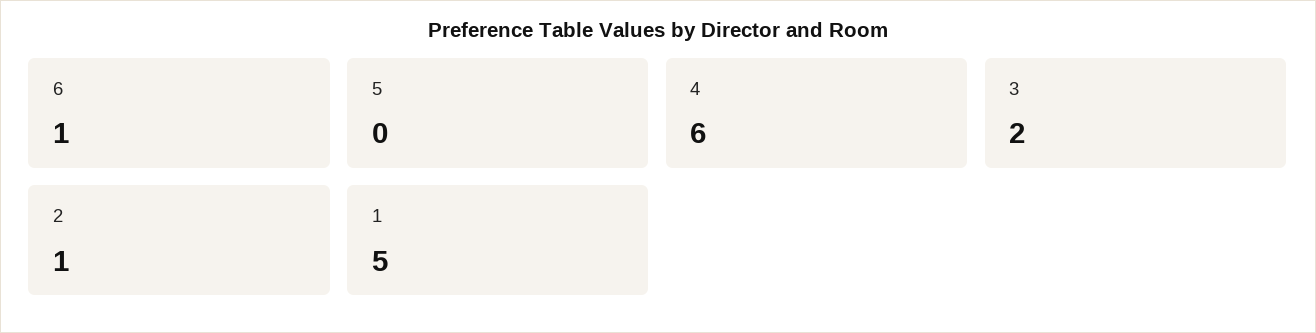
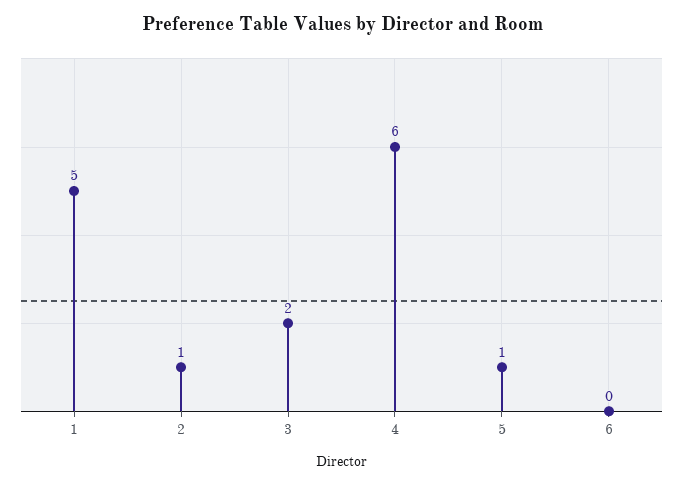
6: 1 -> 0
5: 0 -> 1

